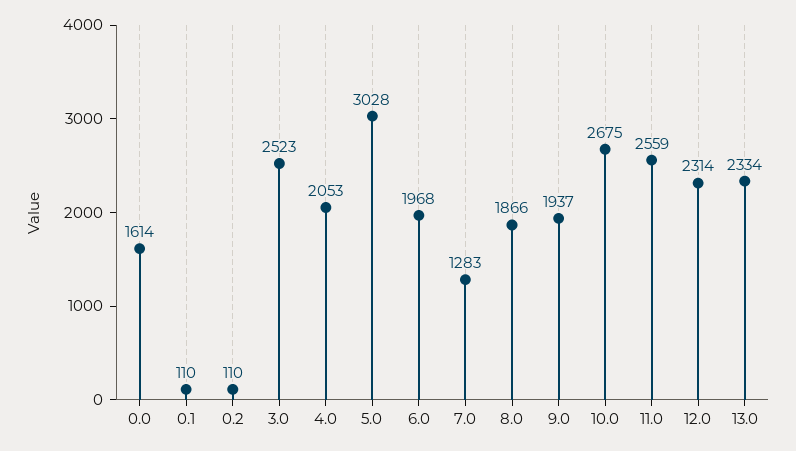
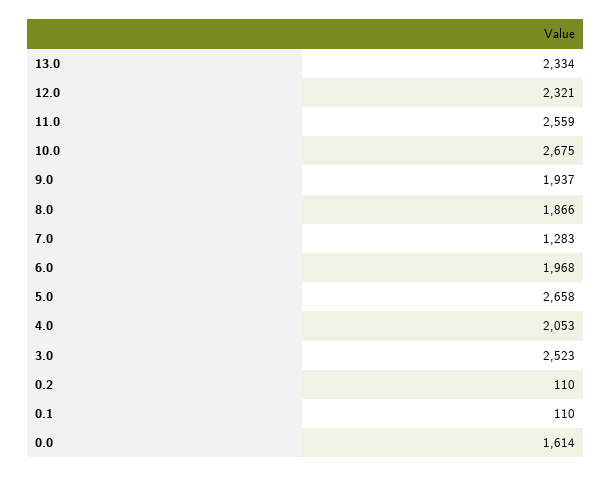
5.0: 3028 -> 2658
12.0: 2314 -> 2321

